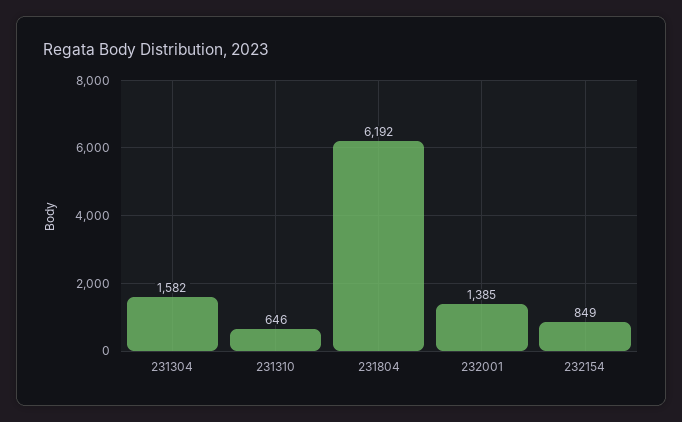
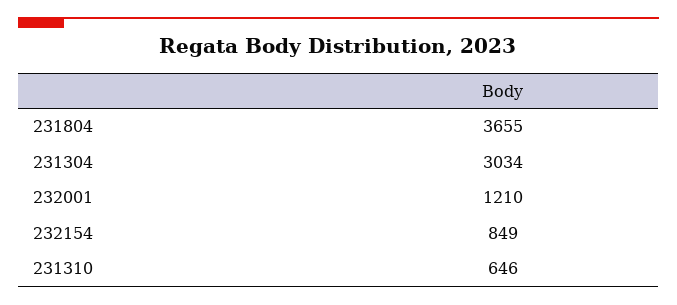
231304: 1582 -> 3034
231804: 6192 -> 3655
232001: 1385 -> 1210

